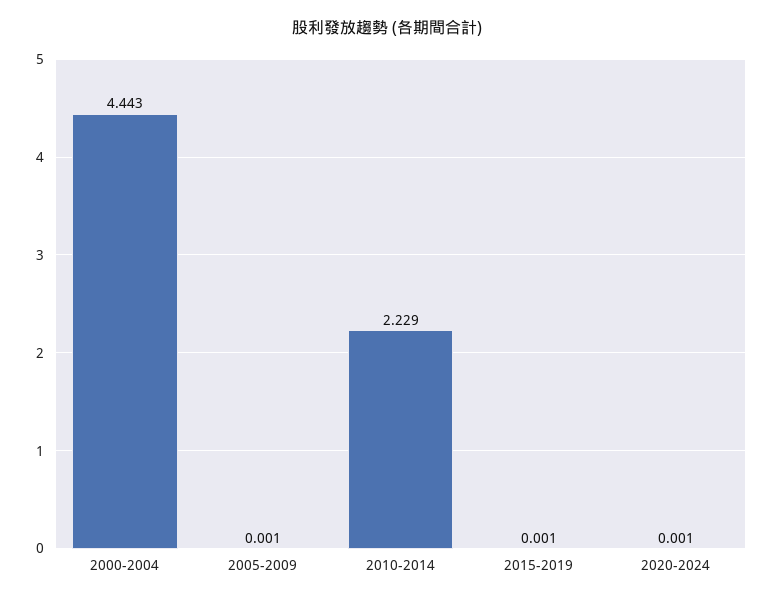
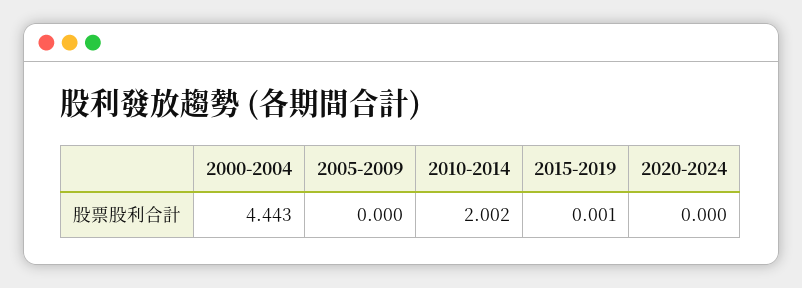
2005-2009: 0.001 -> 0
2010-2014: 2.229 -> 2.002
2020-2024: 0.001 -> 0

